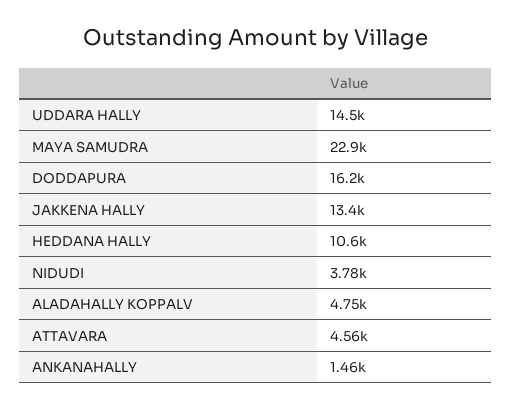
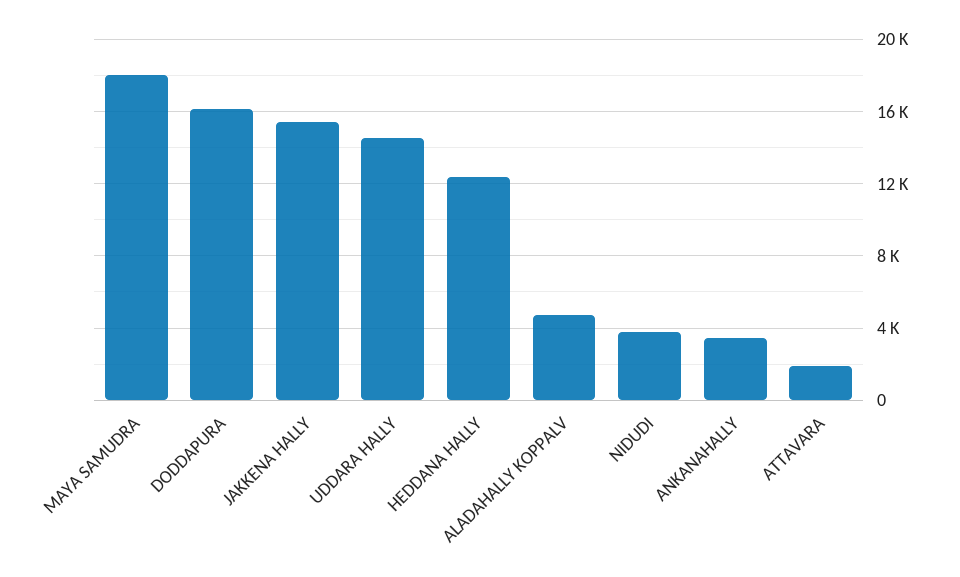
MAYA SAMUDRA: 22900 -> 18000
JAKKENA HALLY: 13400 -> 15500
HEDDANA HALLY: 10600 -> 12500
ATTAVARA: 4560 -> 2000
ANKANAHALLY: 1460 -> 3500

